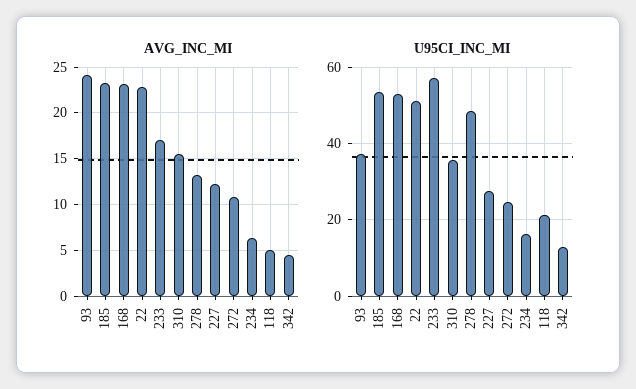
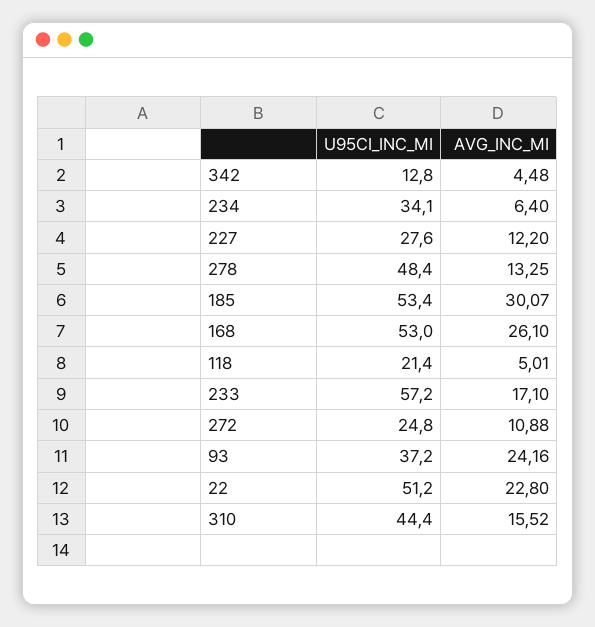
AVG_INC_MI, 185: 23 -> 30.07
AVG_INC_MI, 168: 23 -> 26.1
U95CI_INC_MI, 310: 36 -> 44.4
U95CI_INC_MI, 234: 16 -> 34.1

